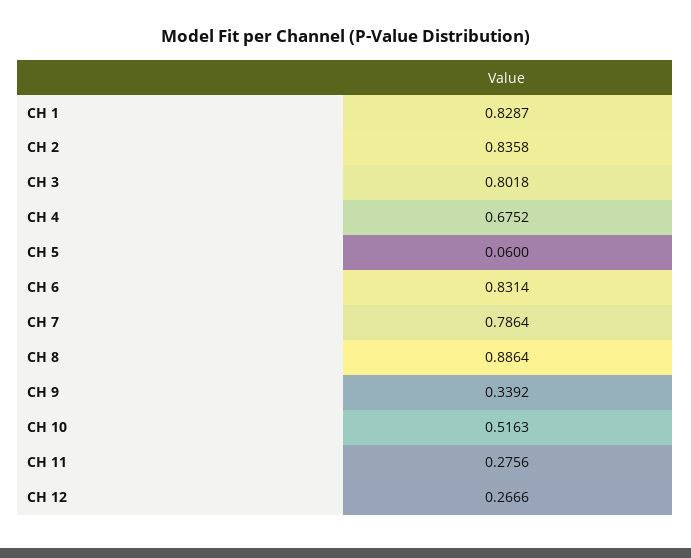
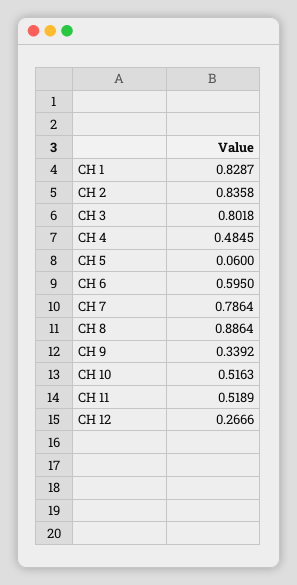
CH 4: 0.6752 -> 0.4845
CH 6: 0.8314 -> 0.595
CH 11: 0.2756 -> 0.5189

